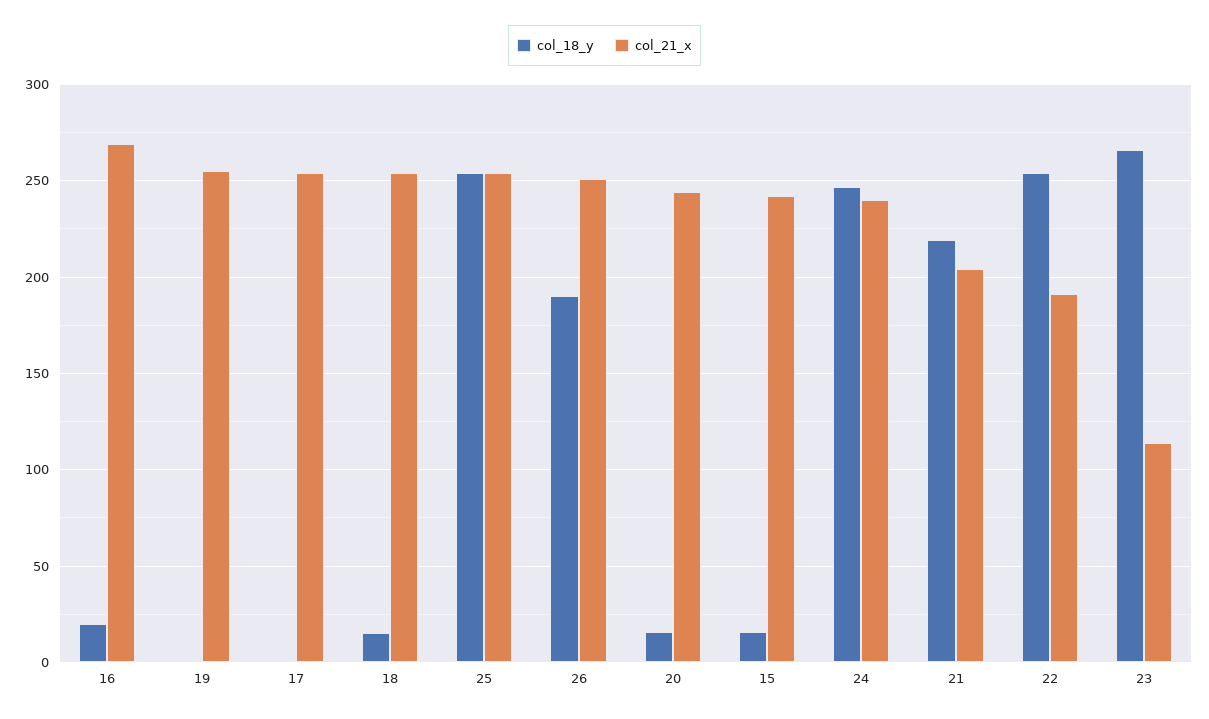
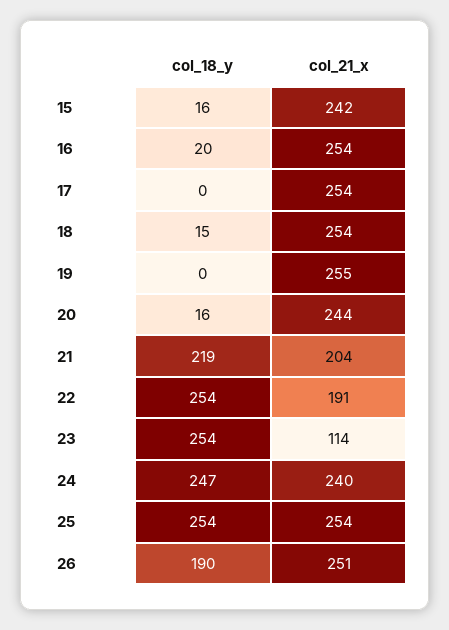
col_21_x, 16: 270 -> 254
col_18_y, 23: 265 -> 254

